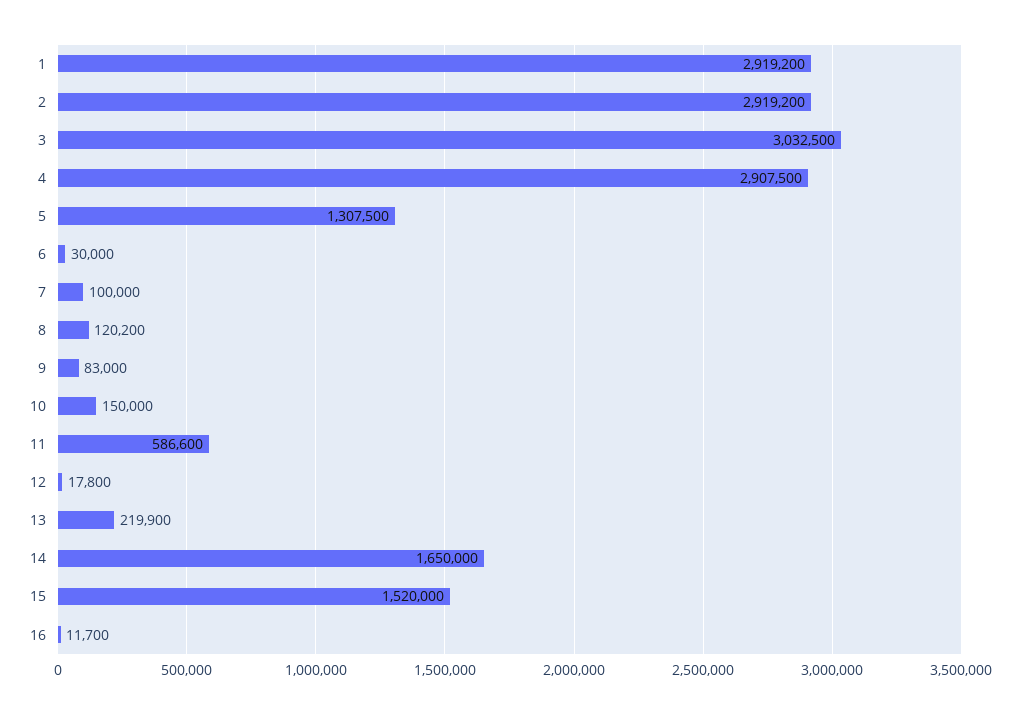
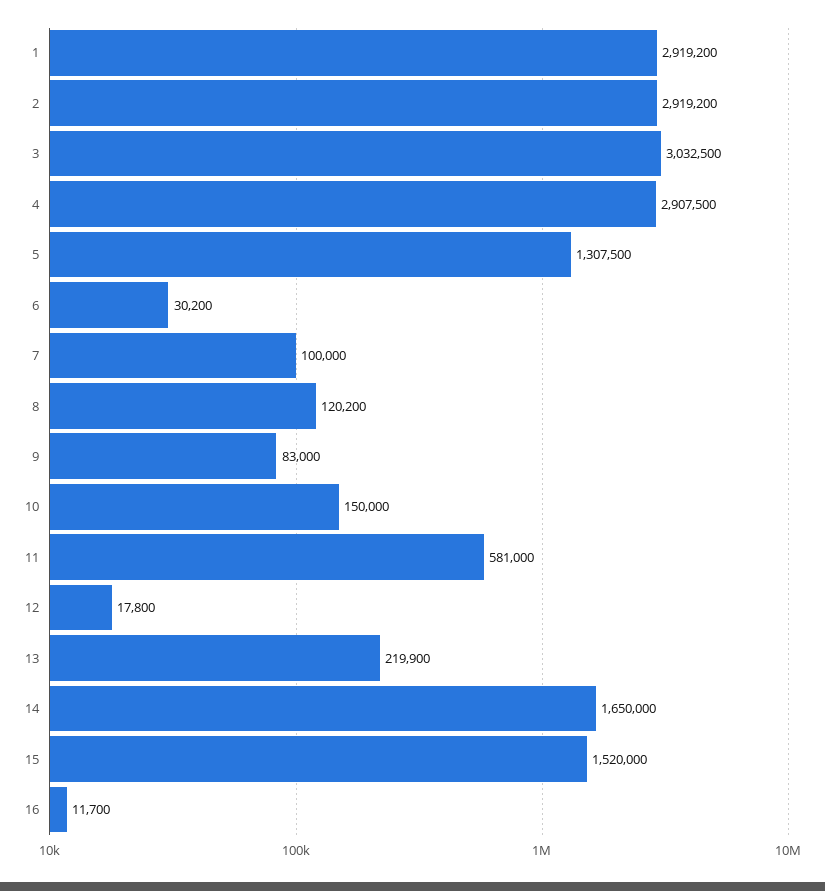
6: 30000 -> 30200
11: 586600 -> 581000

